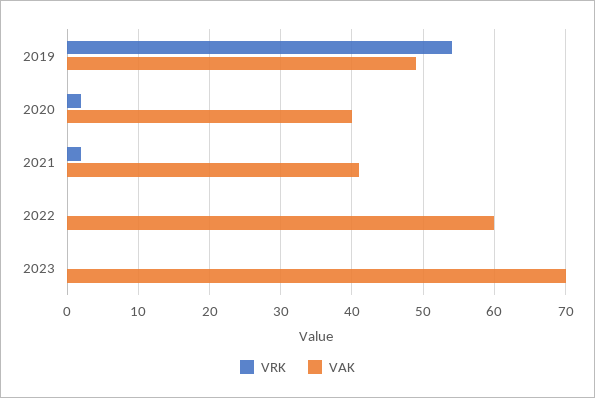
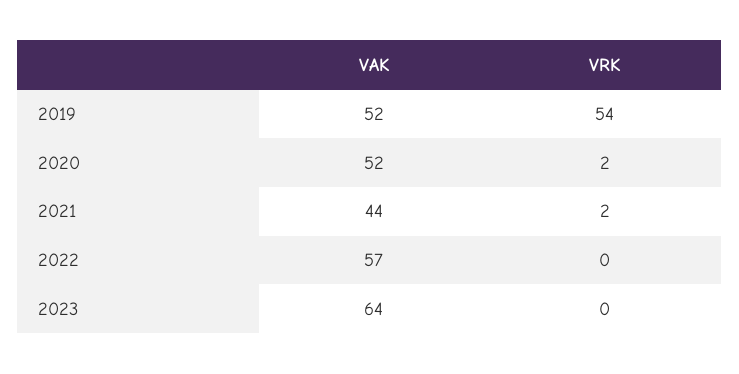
VAK, 2019: 49 -> 52
VAK, 2020: 40 -> 52
VAK, 2021: 41 -> 44
VAK, 2022: 60 -> 57
VAK, 2023: 70 -> 64

